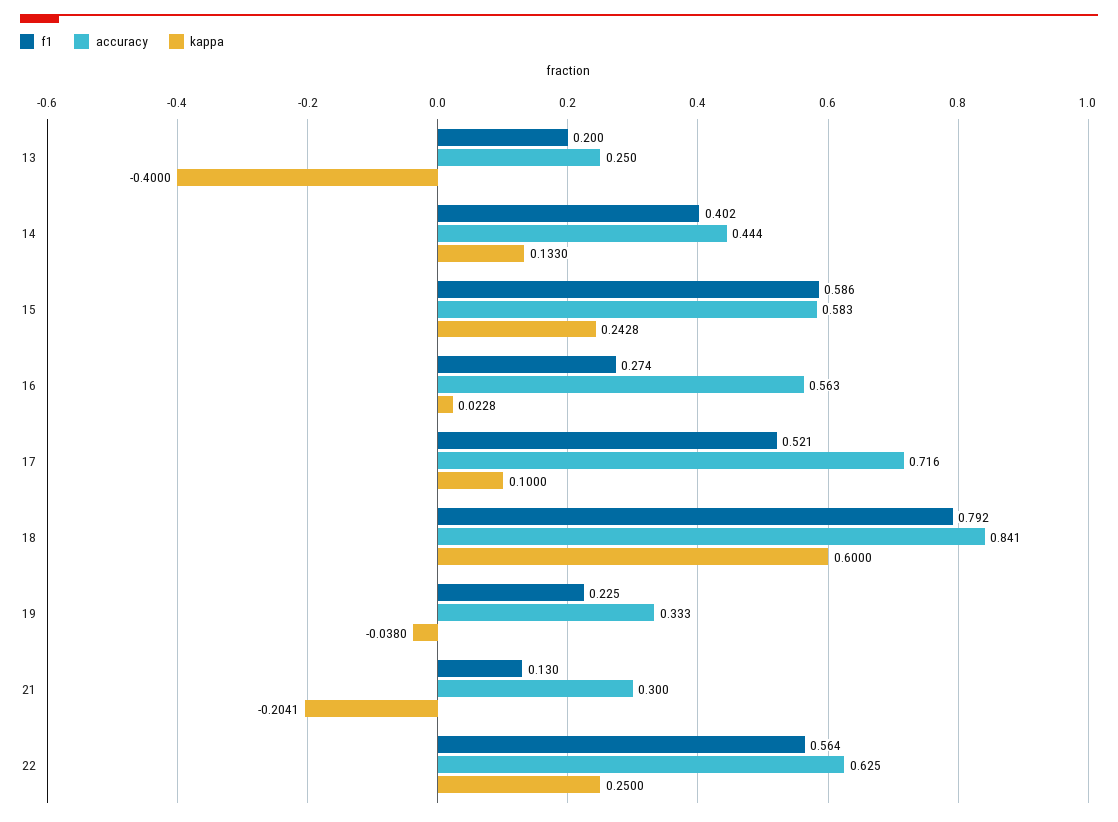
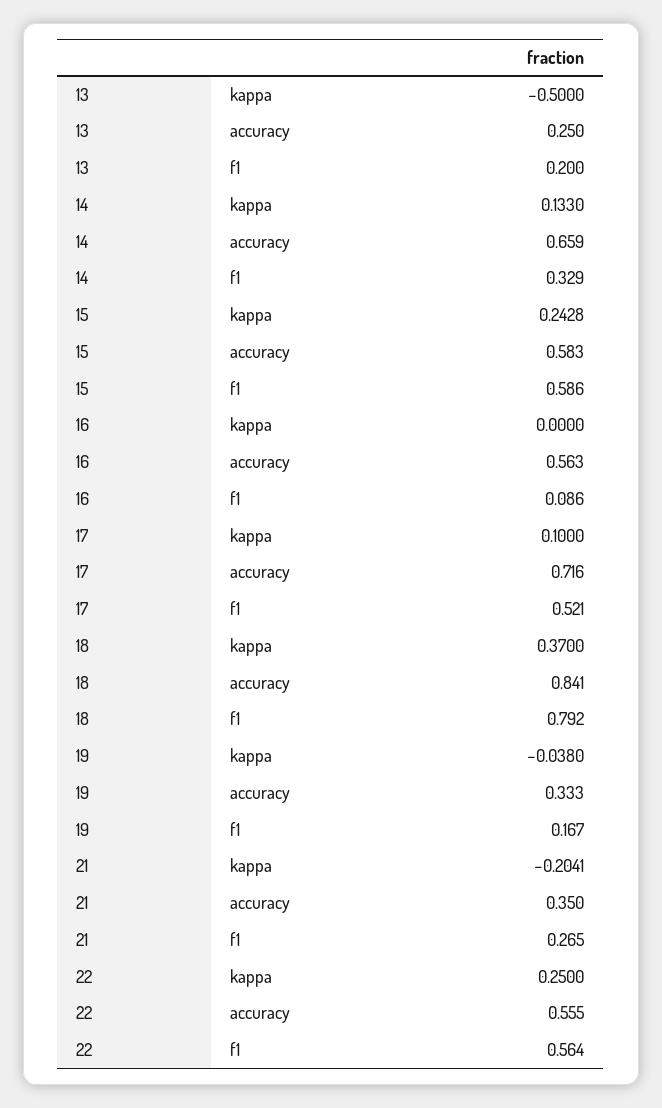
kappa, 13: -0.4 -> -0.5
f1, 14: 0.402 -> 0.329
accuracy, 14: 0.444 -> 0.659
f1, 16: 0.274 -> 0.086
kappa, 16: 0.0228 -> 0
kappa, 18: 0.6 -> 0.37
f1, 19: 0.225 -> 0.167
f1, 21: 0.13 -> 0.265
accuracy, 21: 0.3 -> 0.35
accuracy, 22: 0.625 -> 0.555

